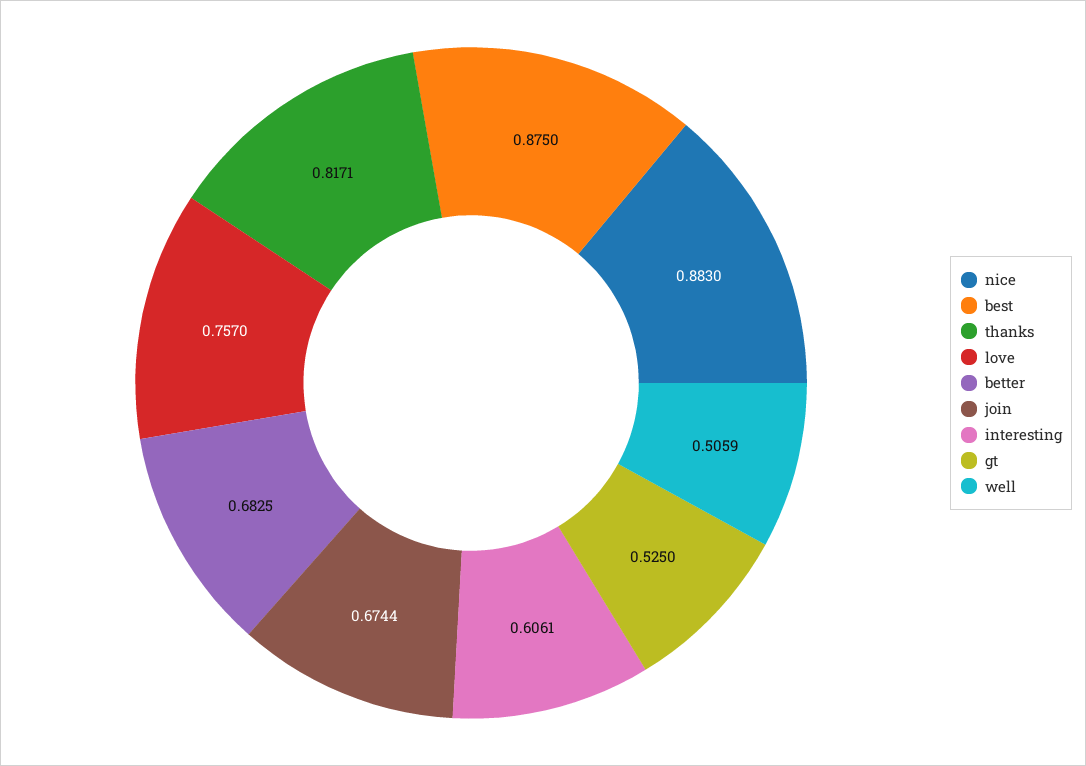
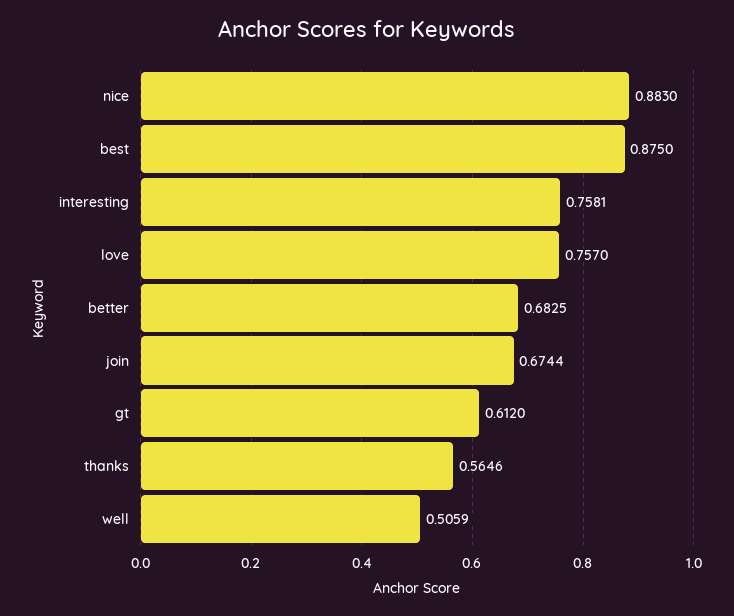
thanks: 0.8171 -> 0.5646
interesting: 0.6061 -> 0.7581
gt: 0.525 -> 0.612

